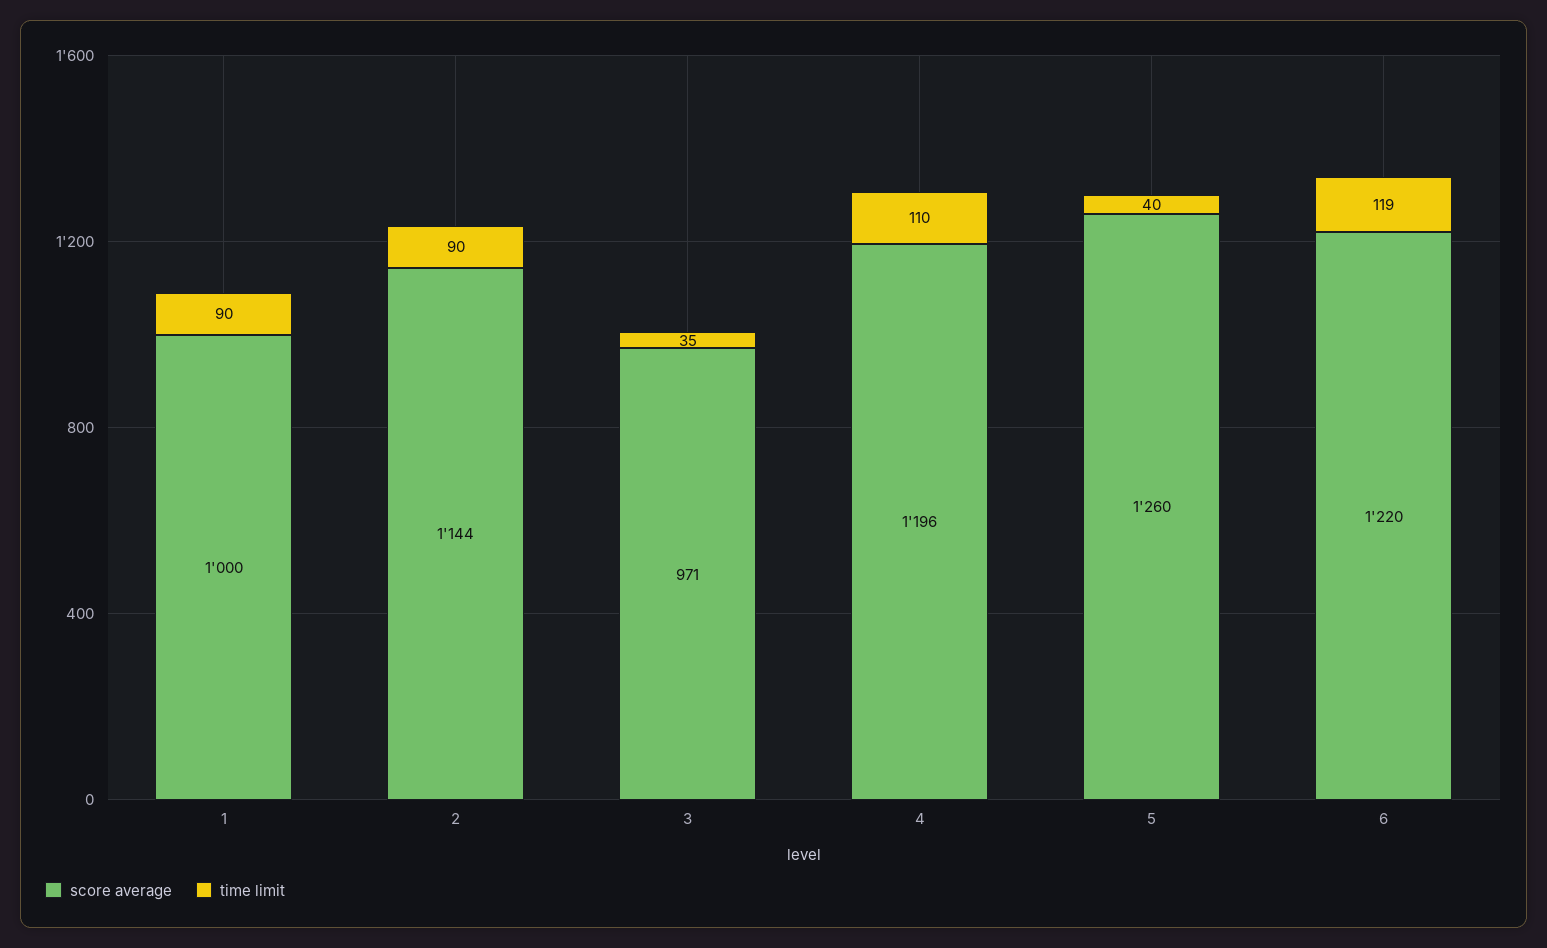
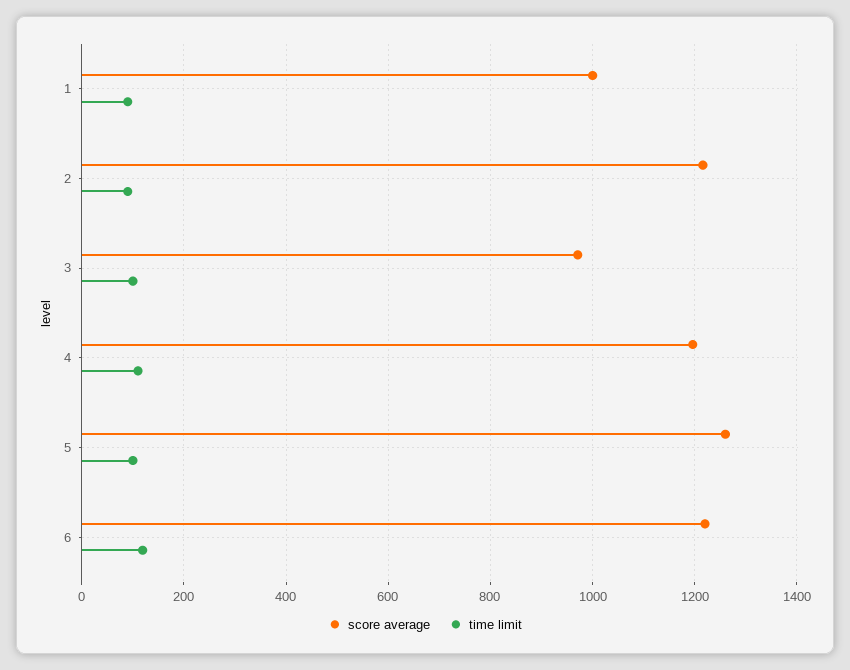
score average, 2: 1144 -> 1220
time limit, 3: 35 -> 100
time limit, 5: 40 -> 100

